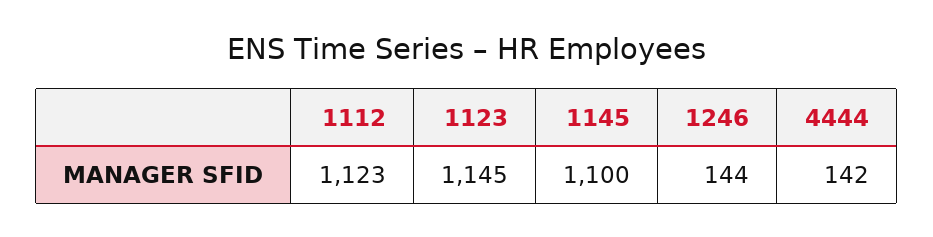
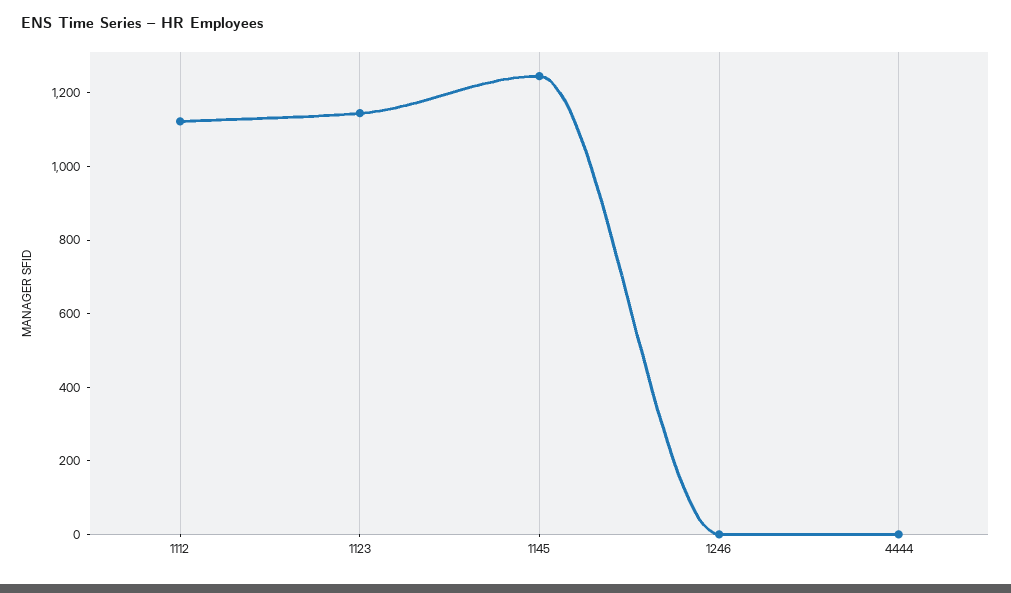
1145: 1100 -> 1250
1246: 144 -> 0
4444: 142 -> 0

